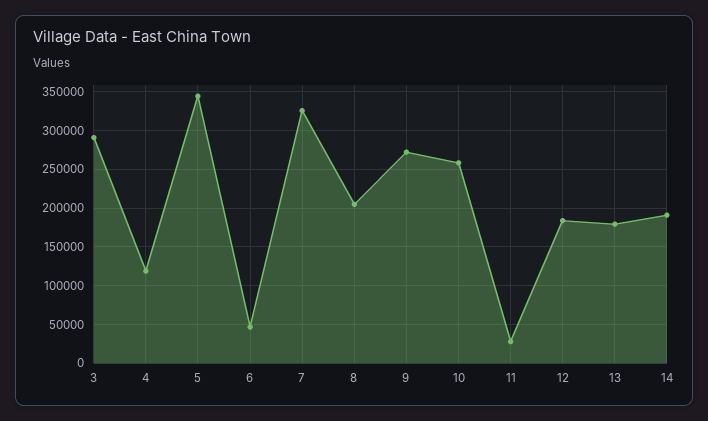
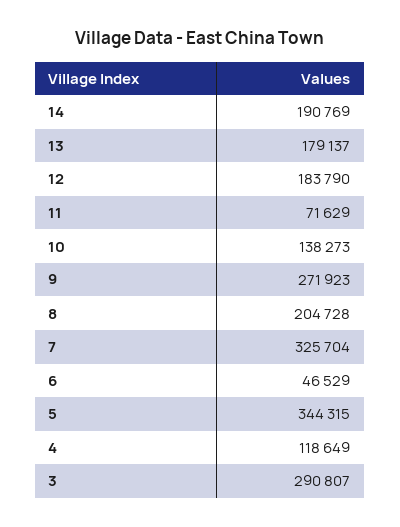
10: 260000 -> 138273
11: 30000 -> 71629

